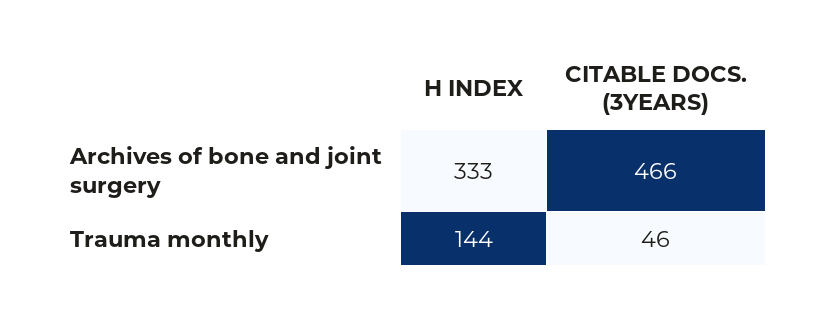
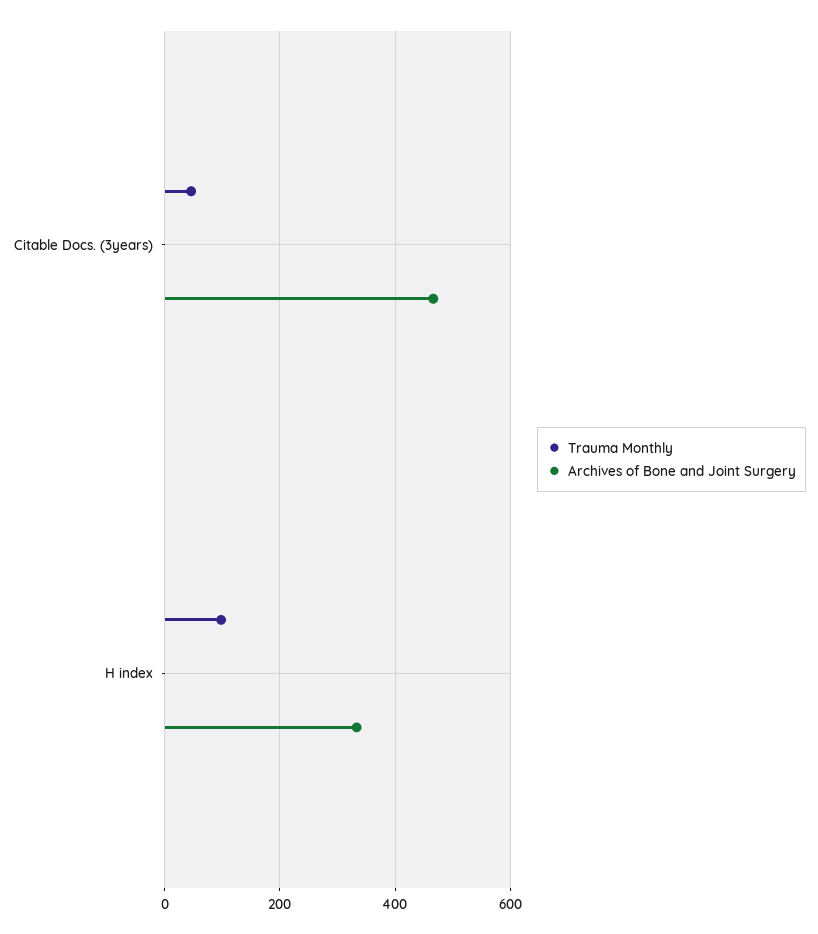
Trauma monthly, H INDEX: 144 -> 100

